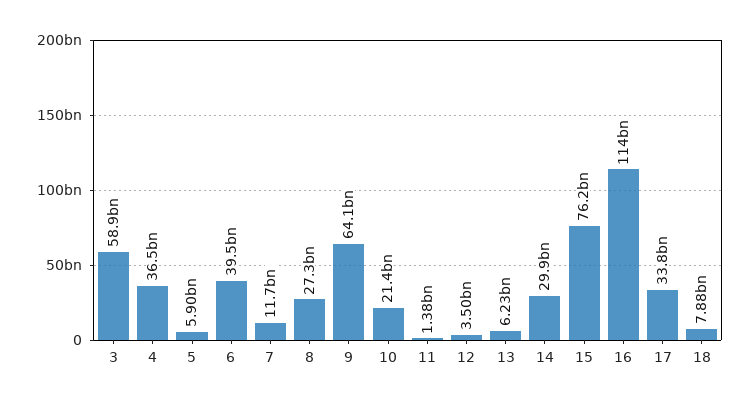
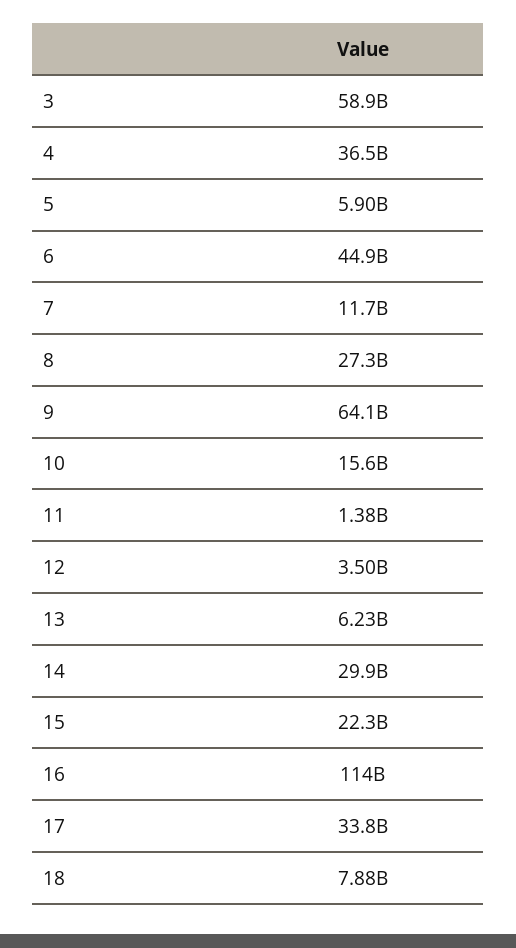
6: 39500000000 -> 44900000000
10: 21400000000 -> 15600000000
15: 76200000000 -> 22300000000

